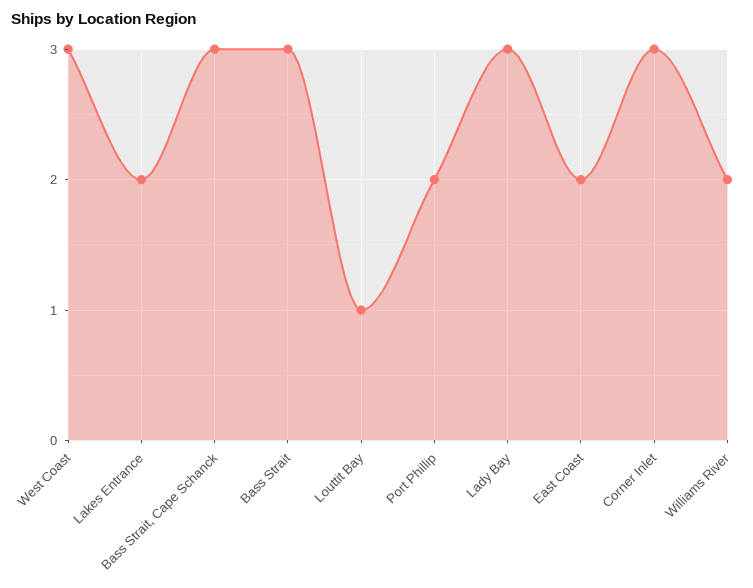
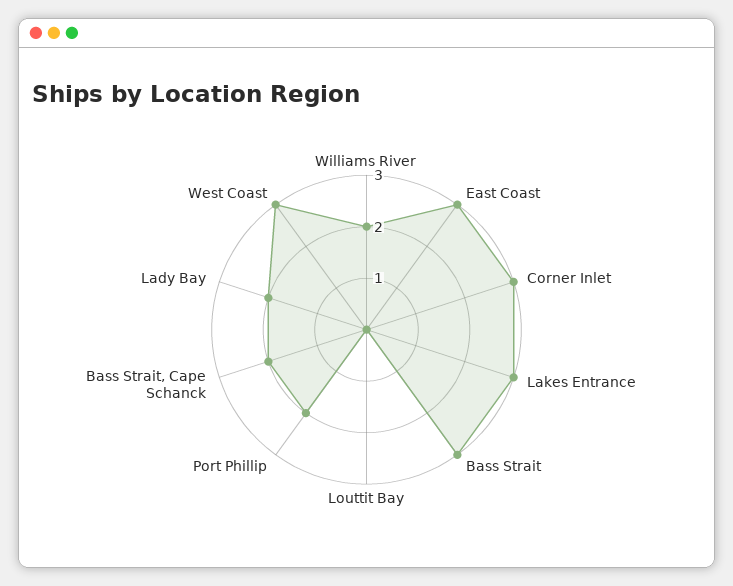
Lakes Entrance: 2 -> 3
Bass Strait, Cape Schanck: 3 -> 2
Louttit Bay: 1 -> 0
Lady Bay: 3 -> 2
East Coast: 2 -> 3

